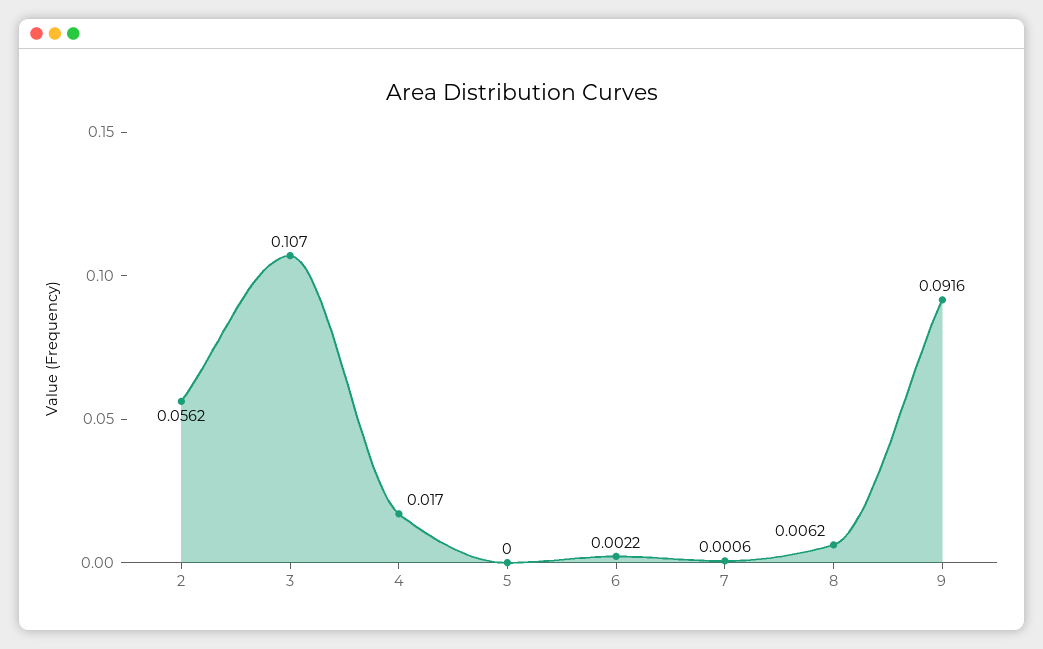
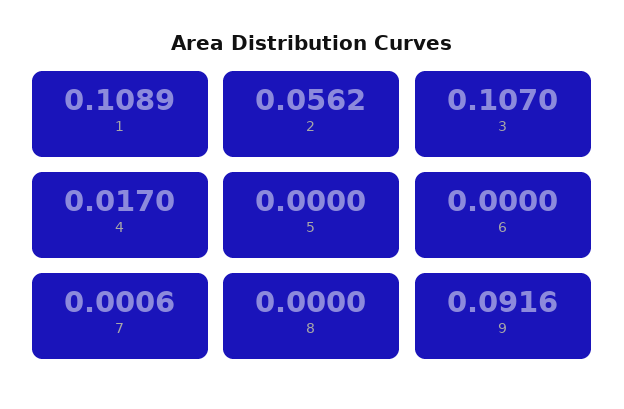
6: 0.0022 -> 0
8: 0.0062 -> 0
1: none -> 0.1089

